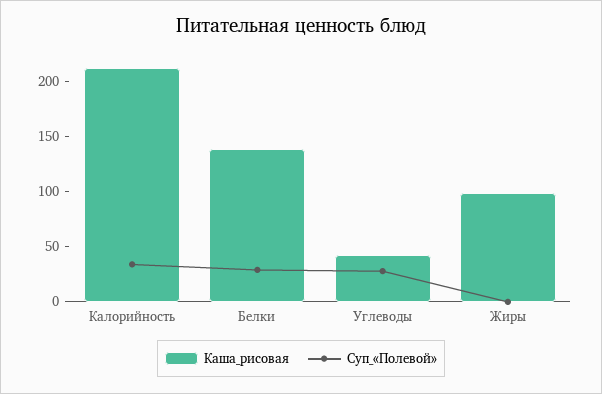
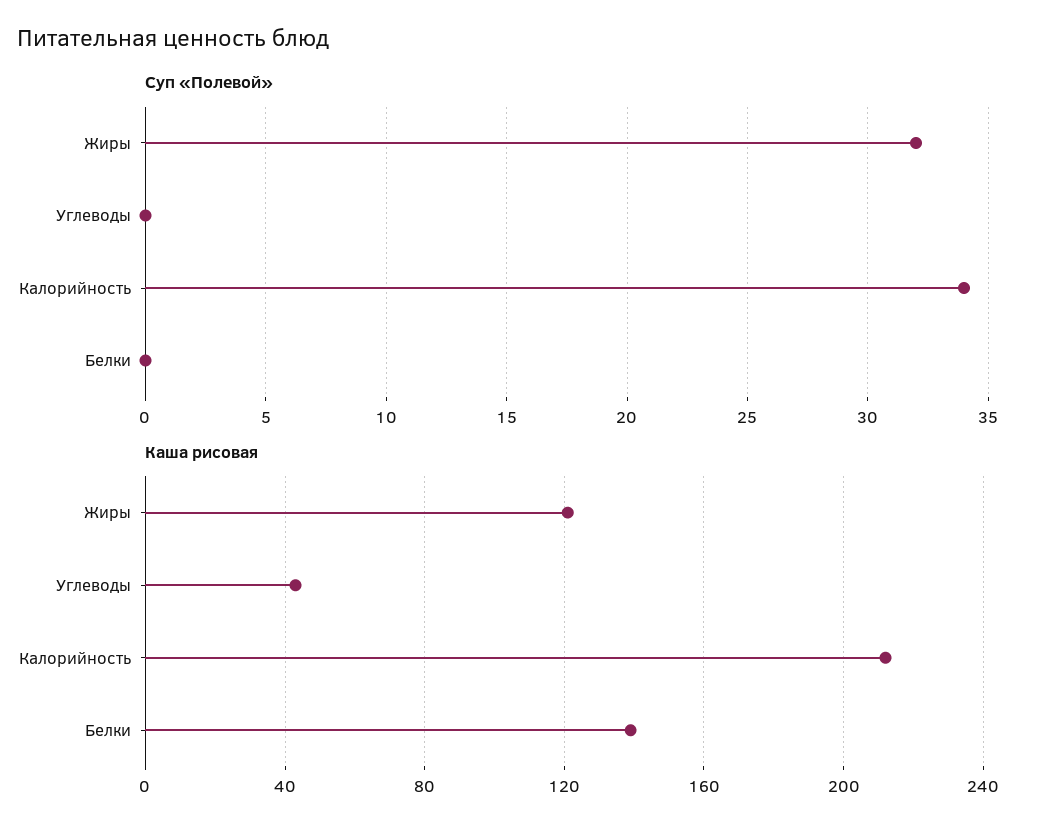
Суп_«Полевой», Белки: 30 -> 0
Суп_«Полевой», Углеводы: 30 -> 0
Каша_рисовая, Жиры: 100 -> 120
Суп_«Полевой», Жиры: 0 -> 32

